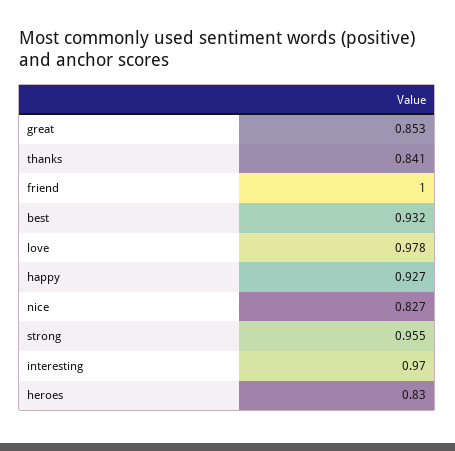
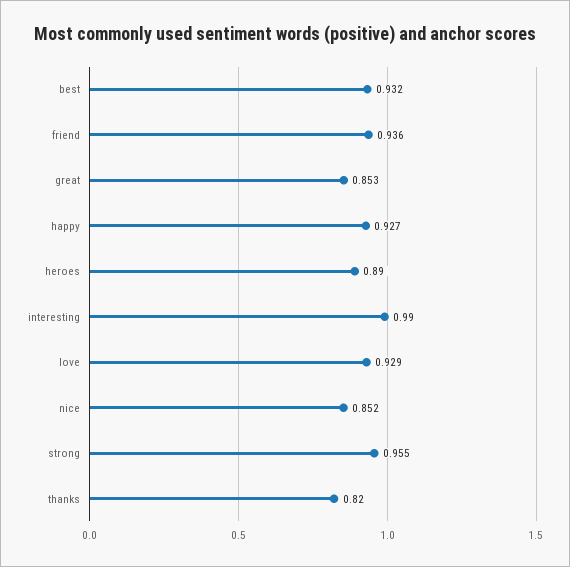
thanks: 0.841 -> 0.82
friend: 1 -> 0.936
love: 0.978 -> 0.929
nice: 0.827 -> 0.852
interesting: 0.97 -> 0.99
heroes: 0.83 -> 0.89

